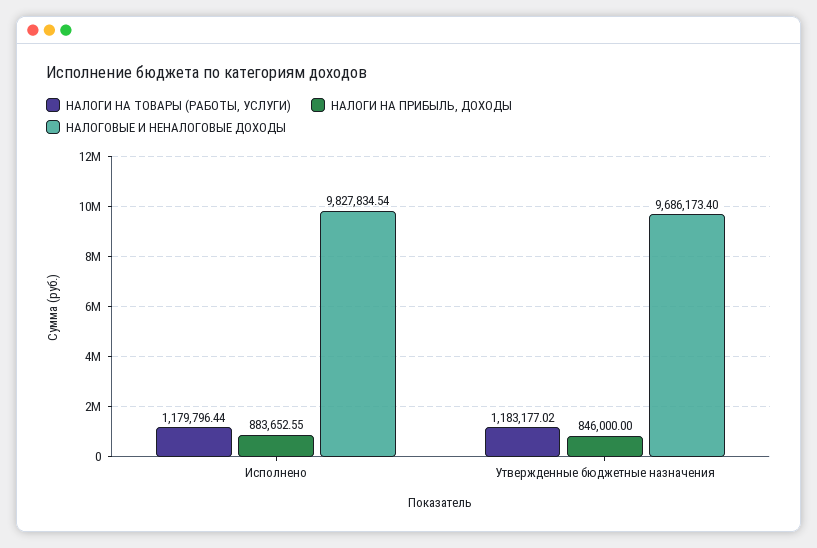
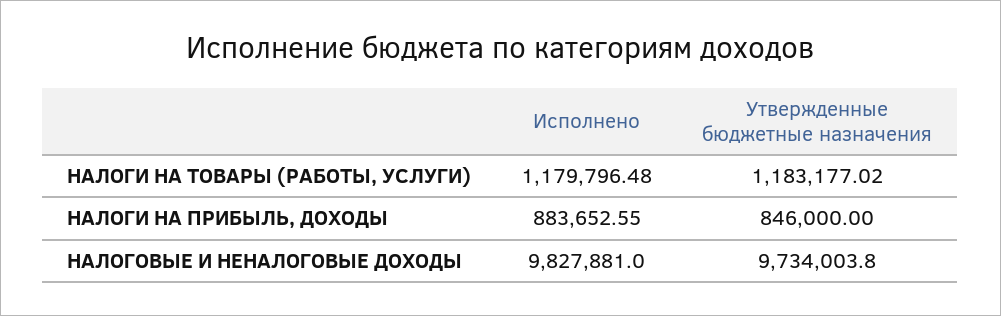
НАЛОГИ НА ТОВАРЫ (РАБОТЫ, УСЛУГИ), Исполнено: 1179796.44 -> 1179796.48
НАЛОГОВЫЕ И НЕНАЛОГОВЫЕ ДОХОДЫ, Исполнено: 9827834.54 -> 9827881
НАЛОГОВЫЕ И НЕНАЛОГОВЫЕ ДОХОДЫ, Утвержденные бюджетные назначения: 9686173.4 -> 9734003.8

